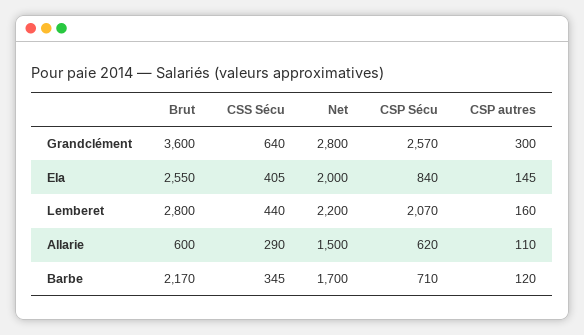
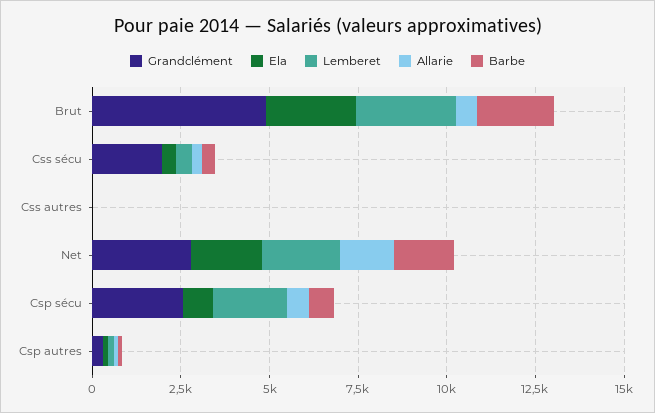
Grandclément, Brut: 3600 -> 5000
Grandclément, CSS Sécu: 640 -> 2000
Grandclément, Css autres: none -> 0
Ela, Css autres: none -> 0
Lemberet, Css autres: none -> 0
Allarie, Css autres: none -> 0
Barbe, Css autres: none -> 0

